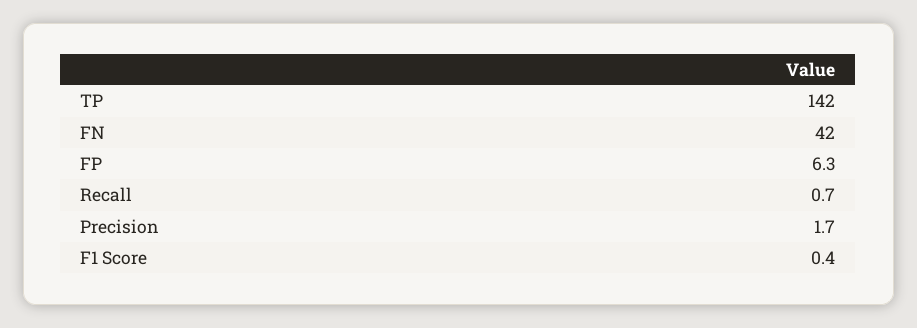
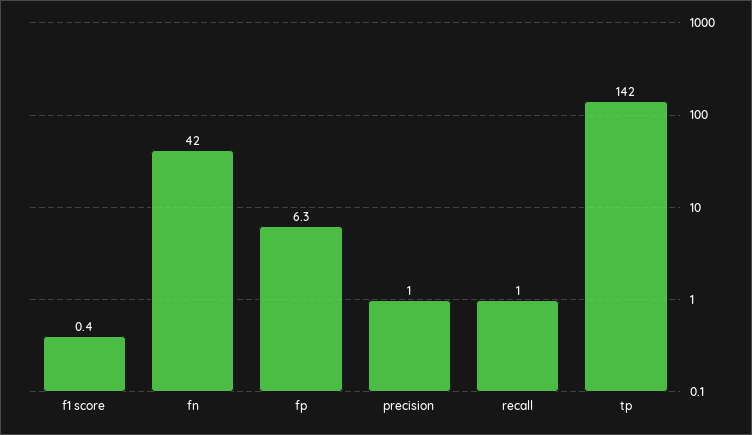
Recall: 0.7 -> 1
Precision: 1.7 -> 1

